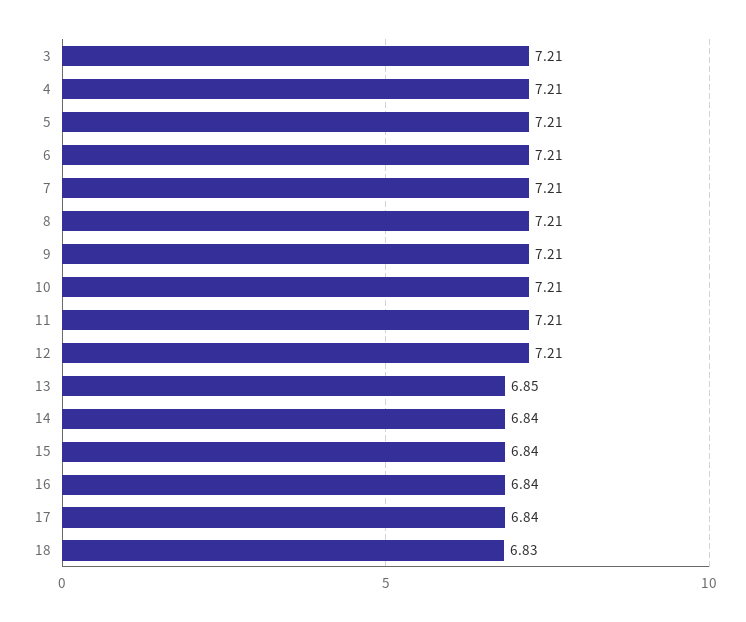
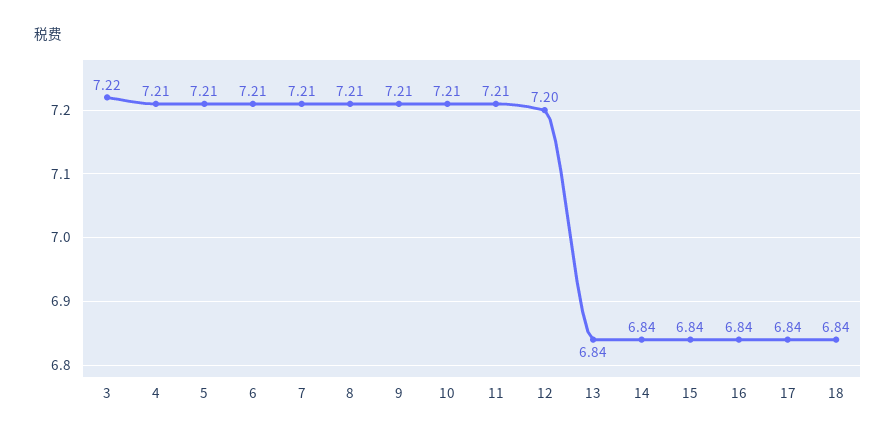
3: 7.21 -> 7.22
12: 7.21 -> 7.2
13: 6.85 -> 6.84
18: 6.83 -> 6.84

